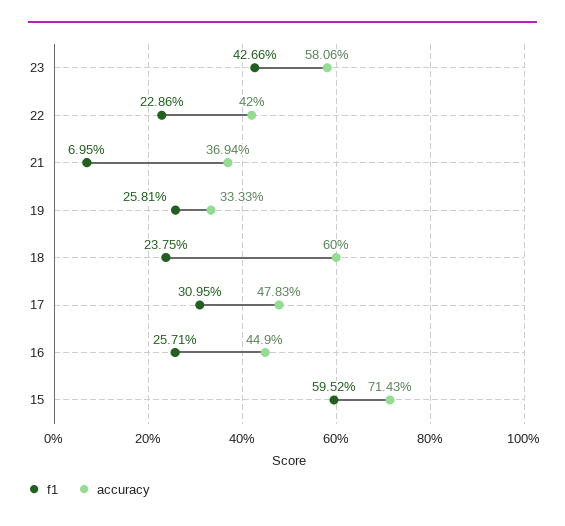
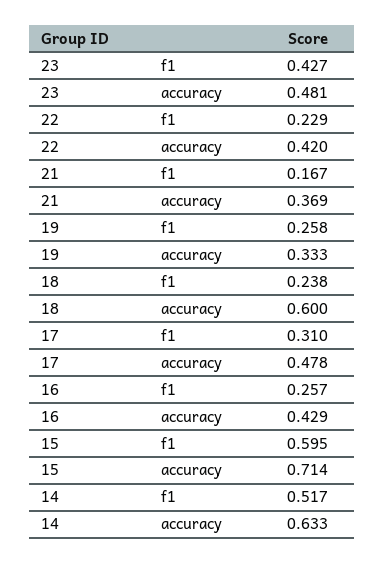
accuracy, 23: 0.5806 -> 0.481
f1, 21: 0.0695 -> 0.167
accuracy, 16: 0.449 -> 0.429
f1, 14: none -> 0.517
accuracy, 14: none -> 0.633

